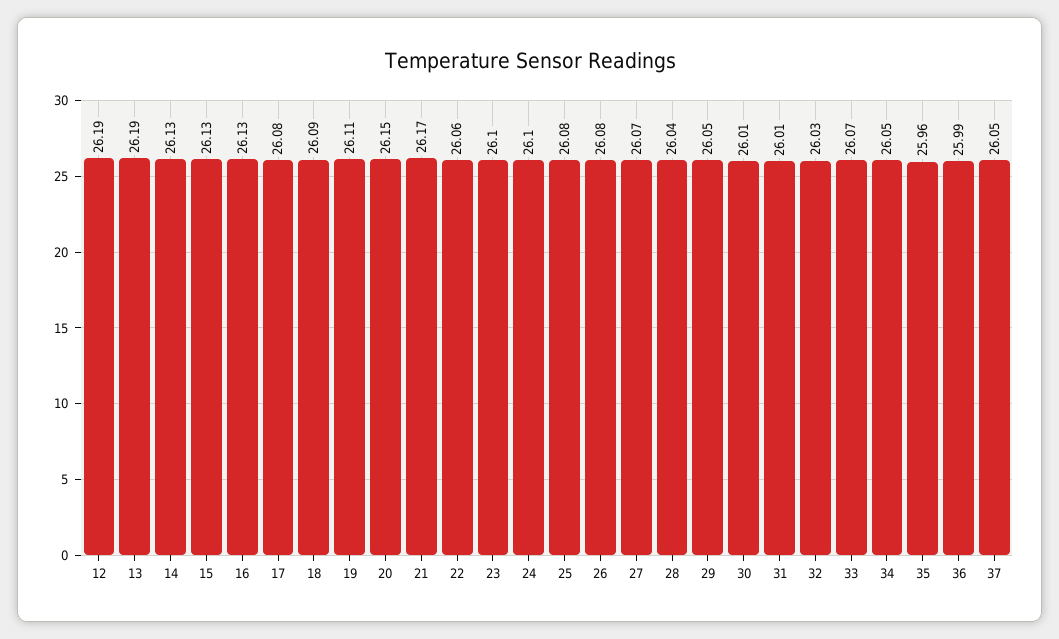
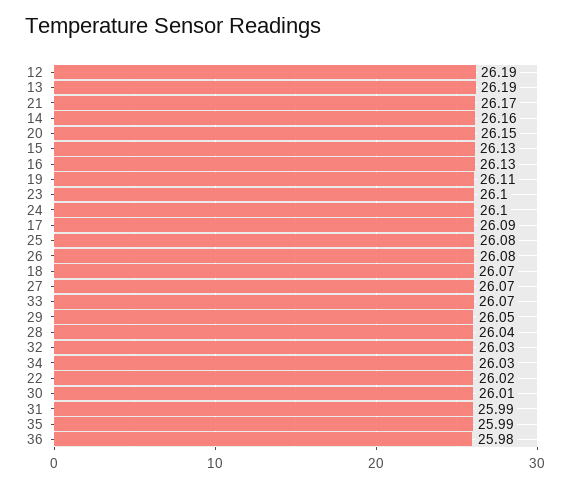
14: 26.13 -> 26.16
17: 26.08 -> 26.09
18: 26.09 -> 26.07
22: 26.06 -> 26.02
31: 26.01 -> 25.99
34: 26.05 -> 26.03
35: 25.96 -> 25.99
36: 25.99 -> 25.98
37: 26.05 -> none

